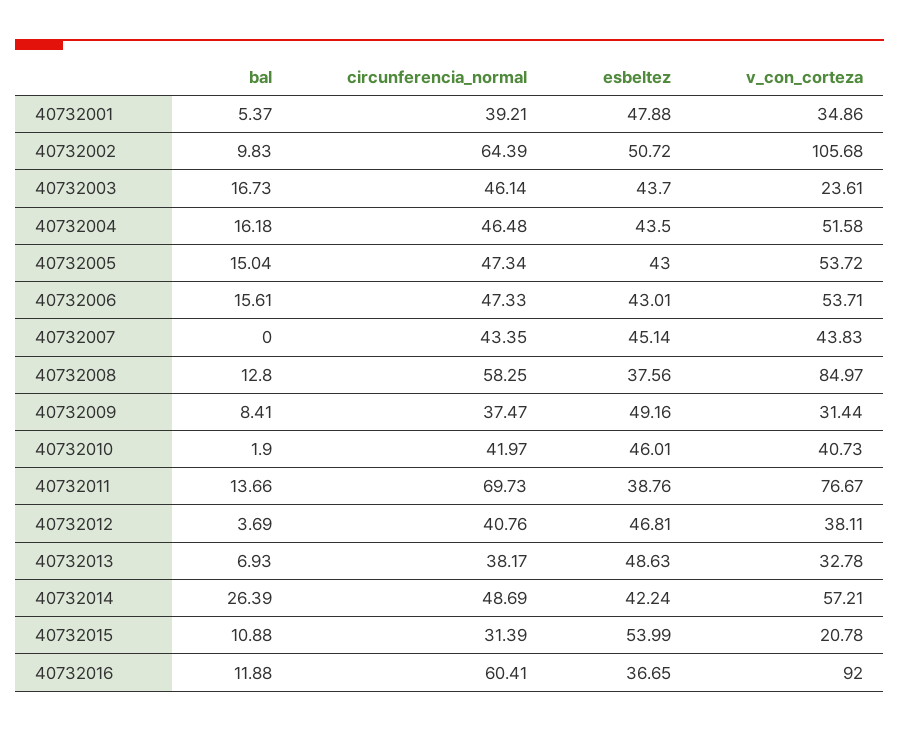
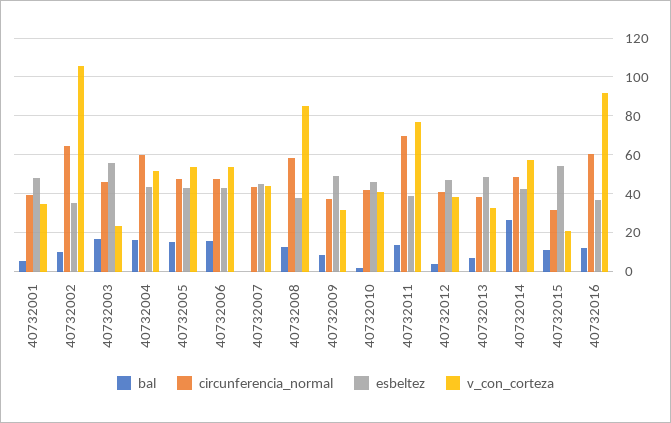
esbeltez, 40732002: 50.72 -> 35
esbeltez, 40732003: 43.7 -> 55
circunferencia_normal, 40732004: 46.48 -> 60

